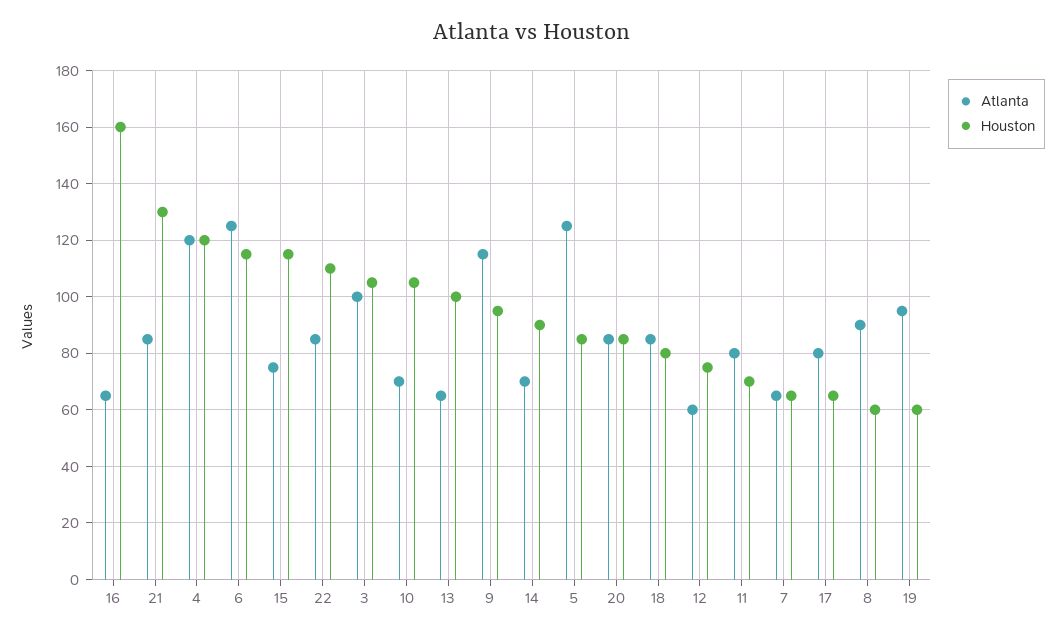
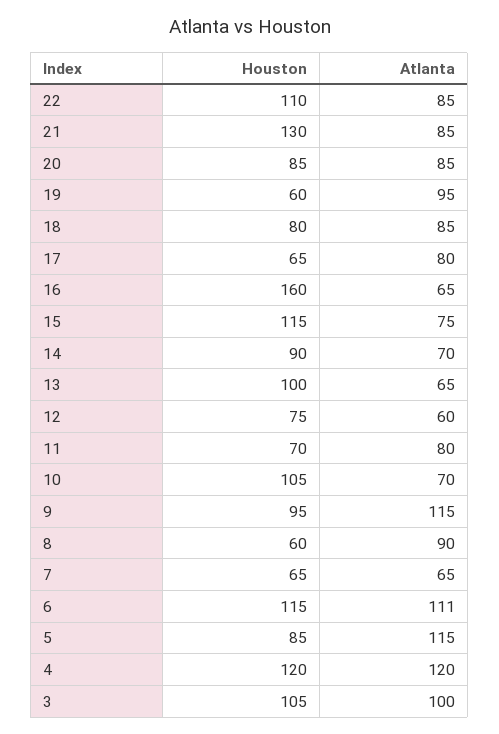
Atlanta, 6: 125 -> 111
Atlanta, 5: 125 -> 115

